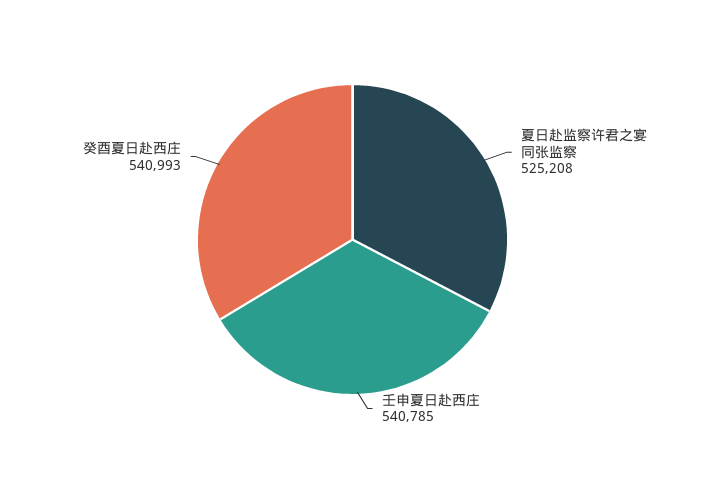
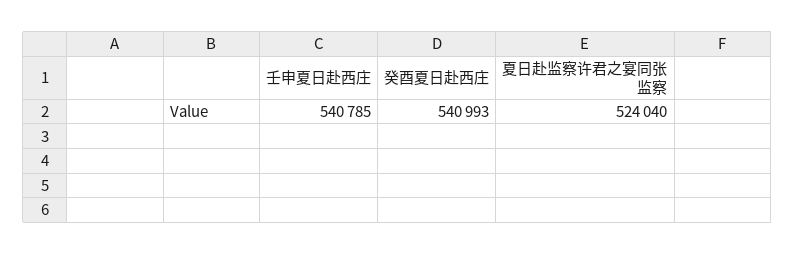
夏日赴监察许君之宴同张监察: 525208 -> 524040

